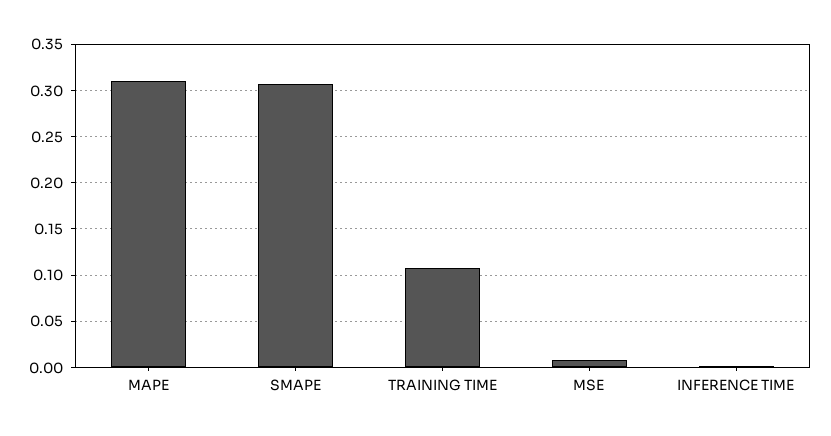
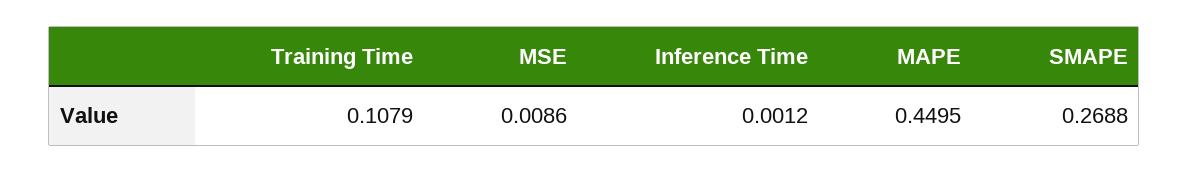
MAPE: 0.31 -> 0.4495
SMAPE: 0.31 -> 0.2688

